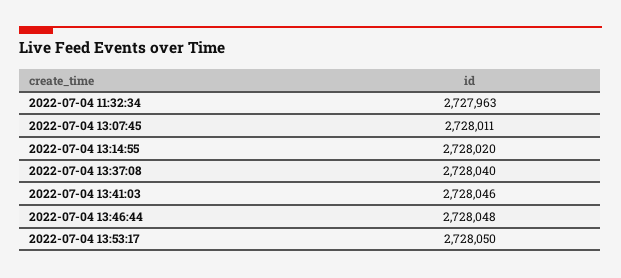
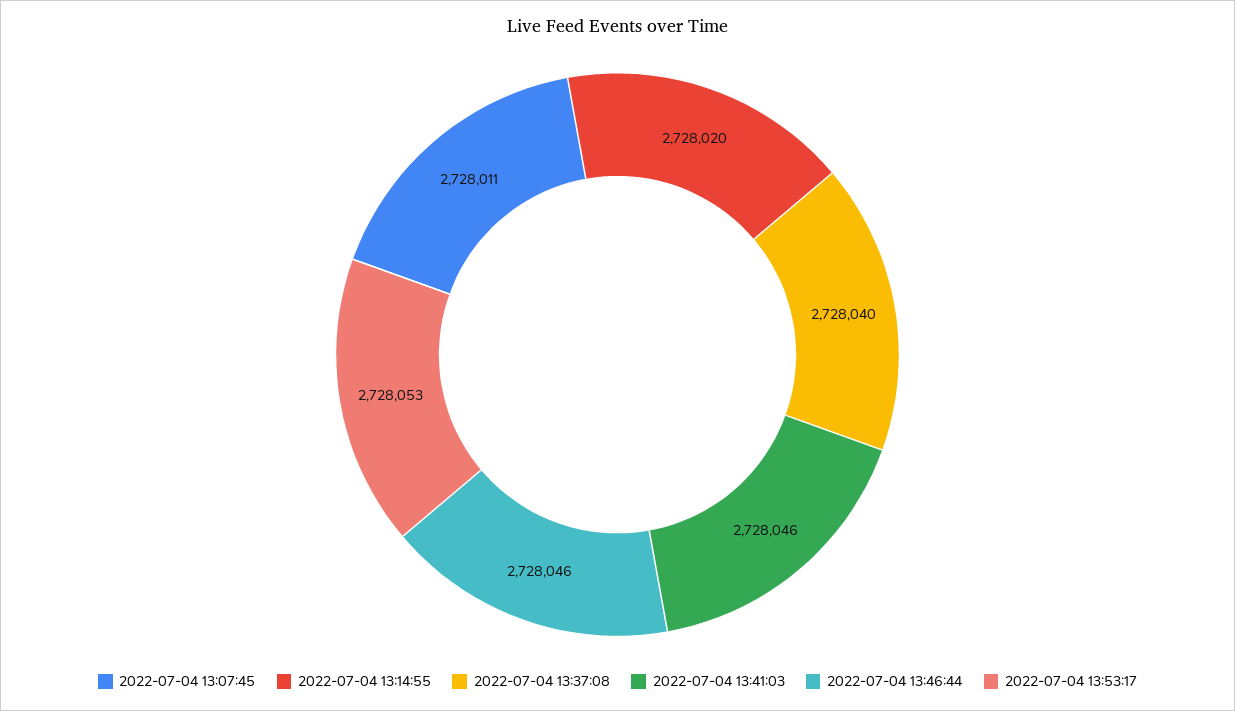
2022-07-04 11:32:34: 2727963 -> none
2022-07-04 13:46:44: 2728048 -> 2728046
2022-07-04 13:53:17: 2728050 -> 2728053

